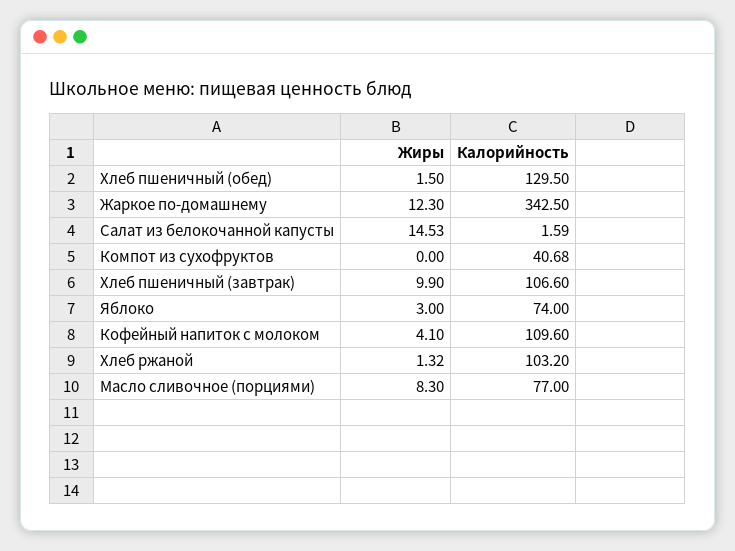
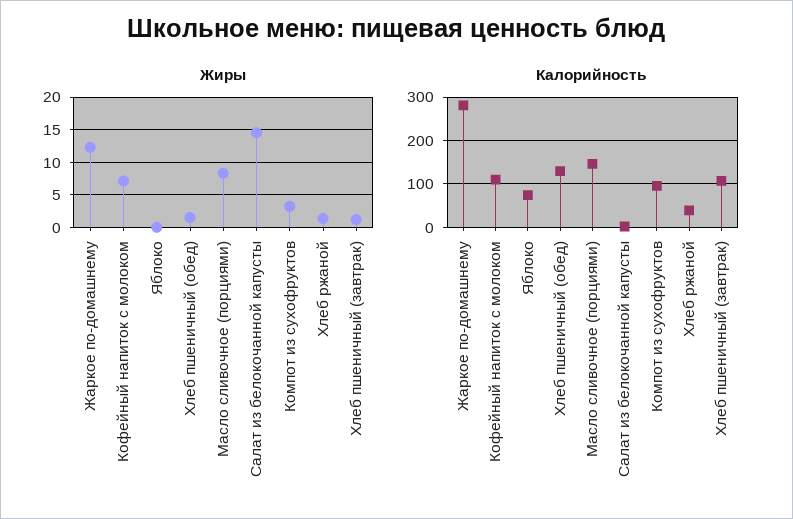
Калорийность, Жаркое по-домашнему: 342.5 -> 280
Жиры, Компот из сухофруктов: 0 -> 3
Калорийность, Компот из сухофруктов: 40.68 -> 100
Жиры, Хлеб пшеничный (завтрак): 9.9 -> 1
Жиры, Яблоко: 3 -> 0
Жиры, Кофейный напиток с молоком: 4.1 -> 7
Калорийность, Хлеб ржаной: 103.2 -> 40
Калорийность, Масло сливочное (порциями): 77 -> 140

